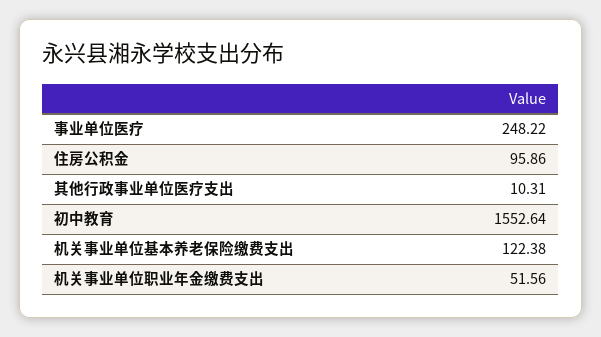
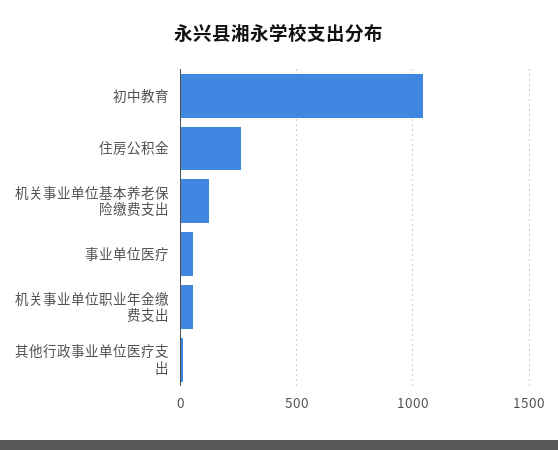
事业单位医疗: 248.22 -> 50
住房公积金: 95.86 -> 250
初中教育: 1552.64 -> 1050

